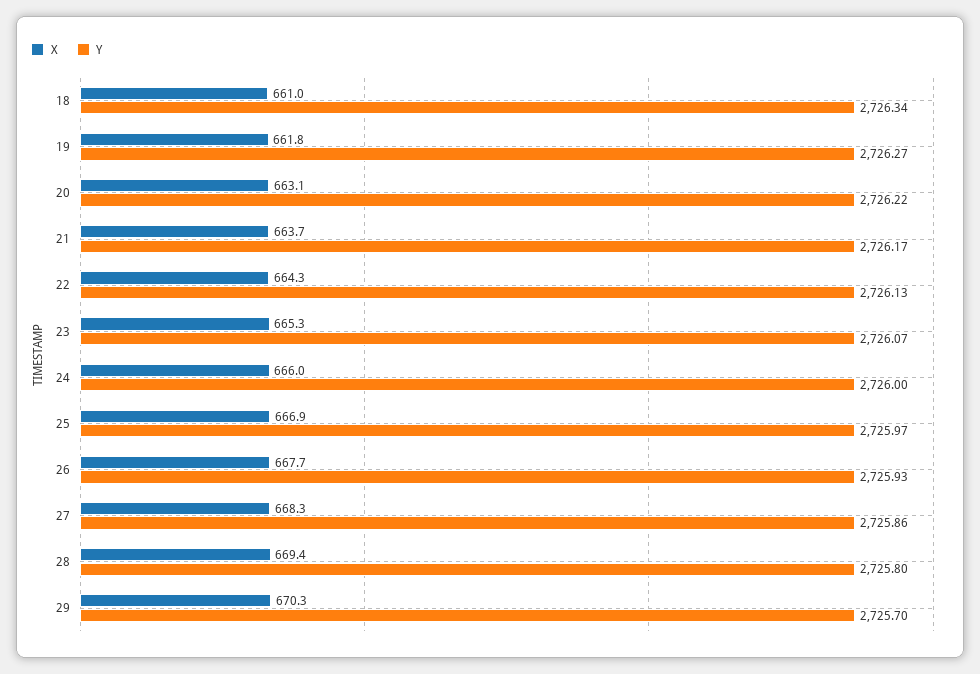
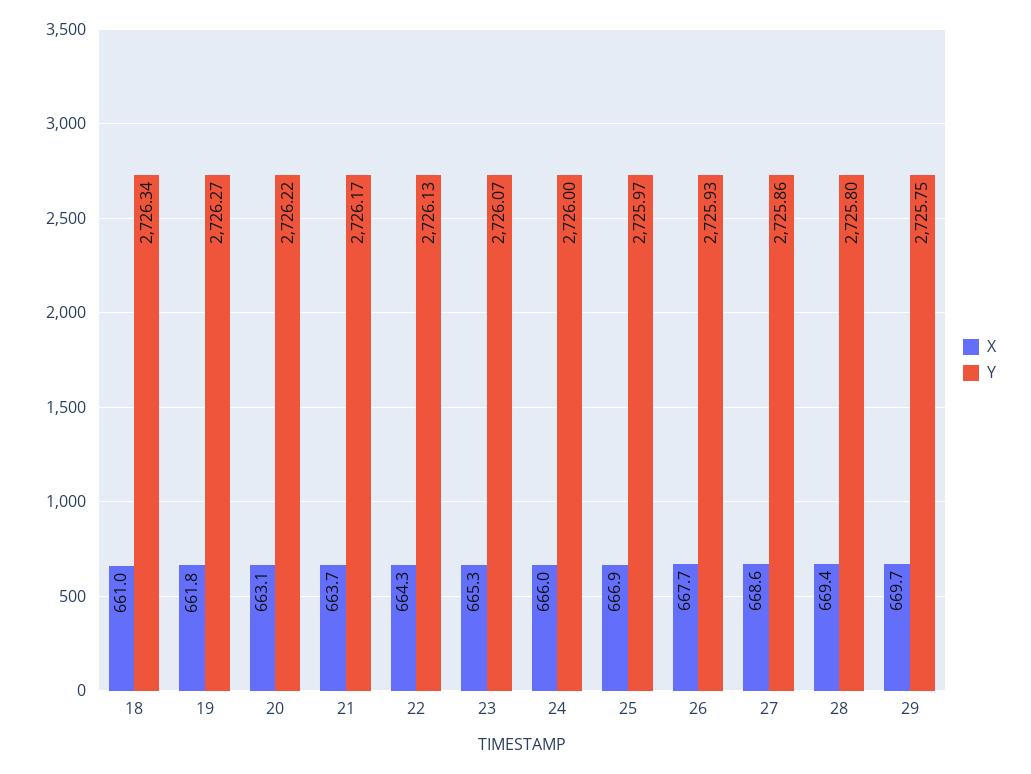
X, 27: 668.3 -> 668.6
X, 29: 670.3 -> 669.7
Y, 29: 2725.7 -> 2725.75

